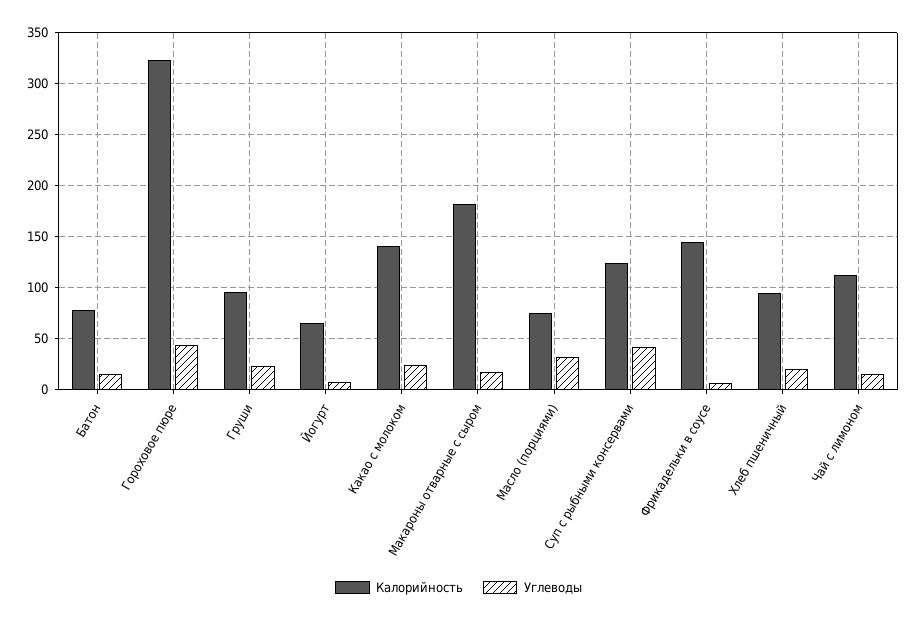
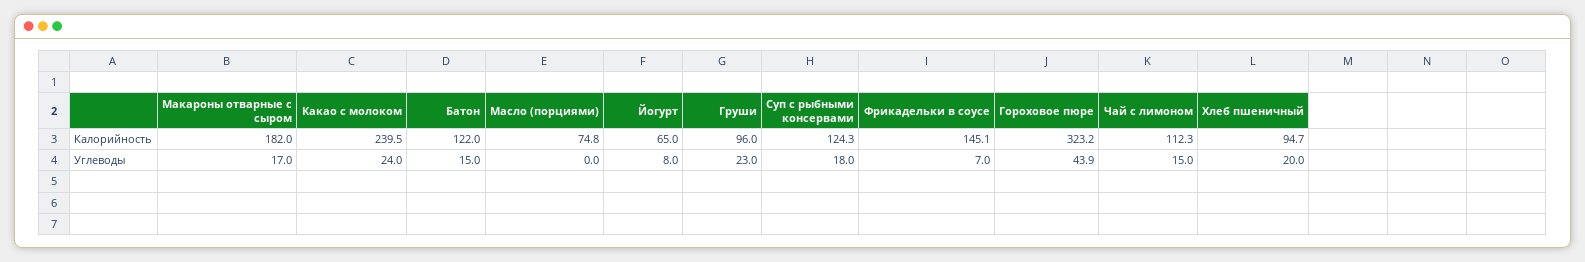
Калорийность, Батон: 80 -> 122
Калорийность, Какао с молоком: 140 -> 239.5
Углеводы, Масло (порциями): 30 -> 0
Углеводы, Суп с рыбными консервами: 40 -> 18

